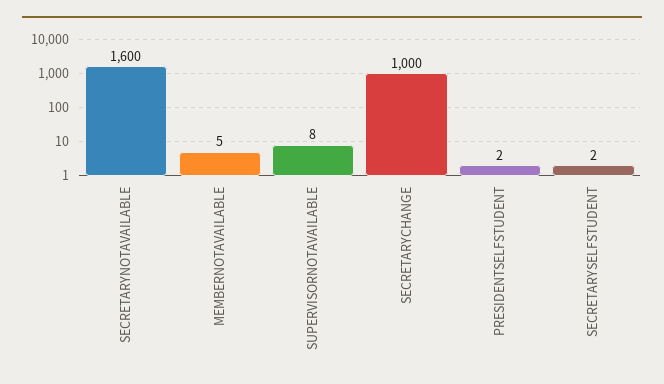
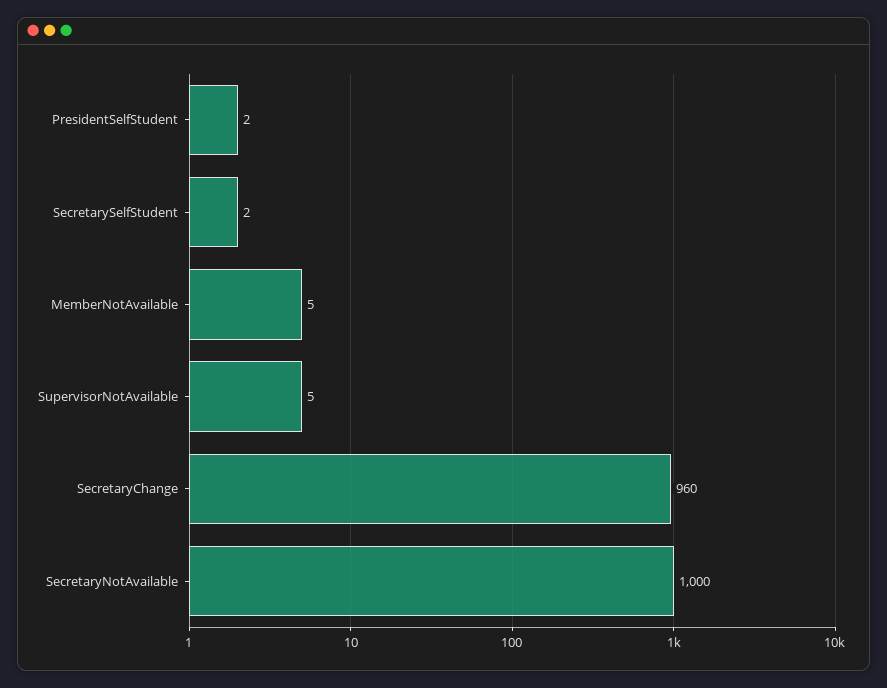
SECRETARYNOTAVAILABLE: 1600 -> 1000
SUPERVISORNOTAVAILABLE: 8 -> 5
SECRETARYCHANGE: 1000 -> 960

